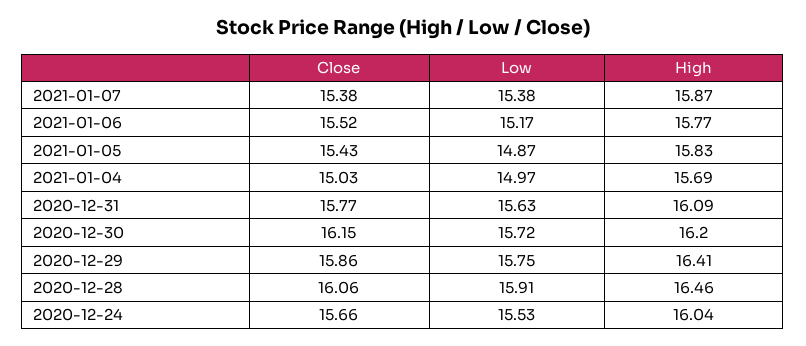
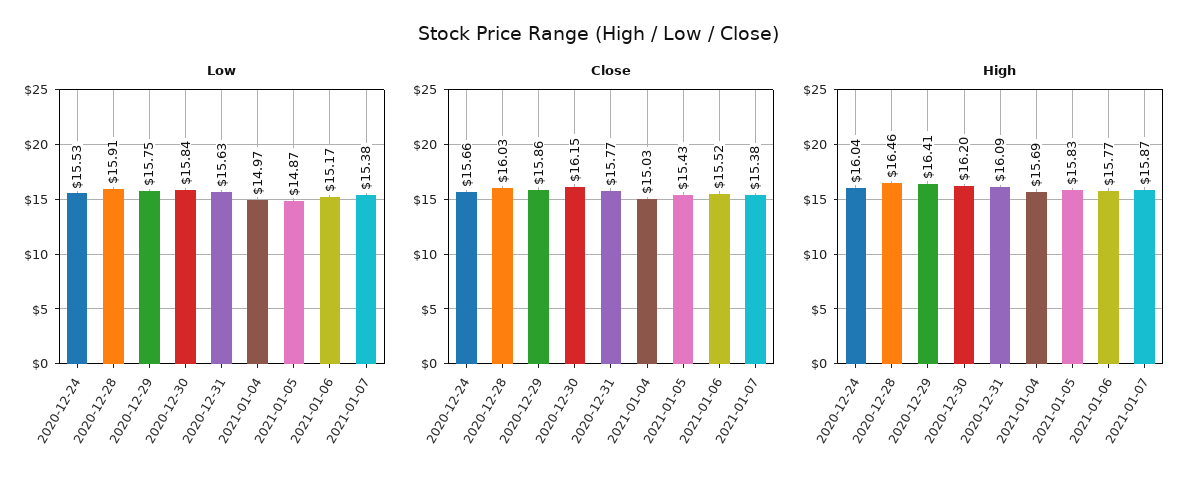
Low, 2020-12-30: 15.72 -> 15.84
Close, 2020-12-28: 16.06 -> 16.03

